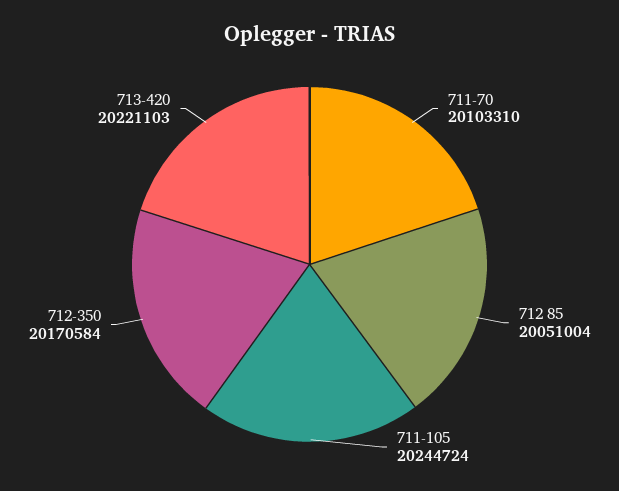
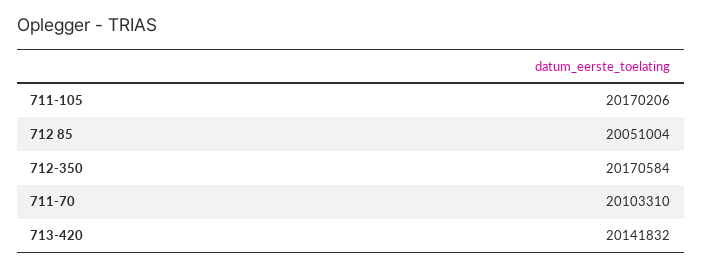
711-105: 20244724 -> 20170206
713-420: 20221103 -> 20141832

